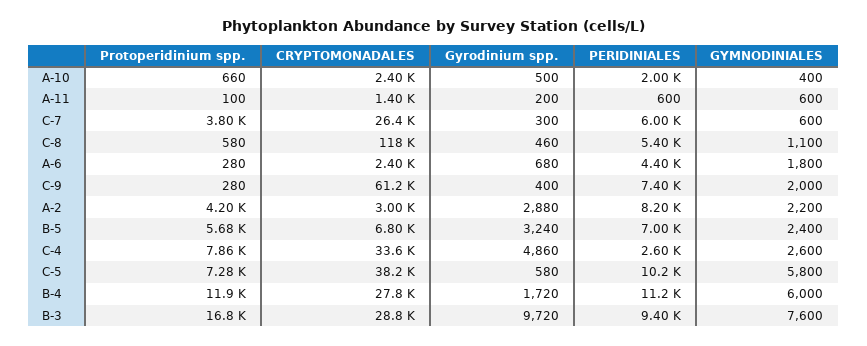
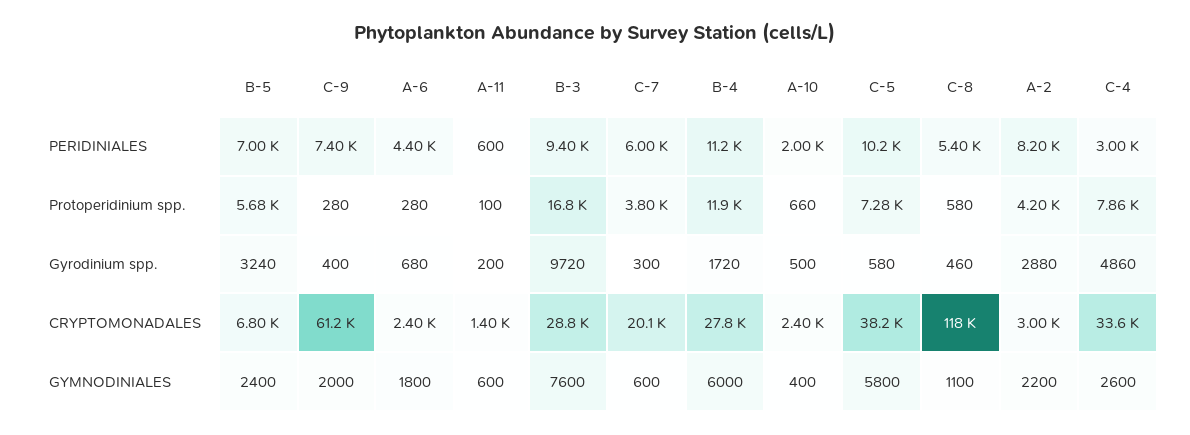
CRYPTOMONADALES, C-7: 26400 -> 20100
PERIDINIALES, C-4: 2600 -> 3000

